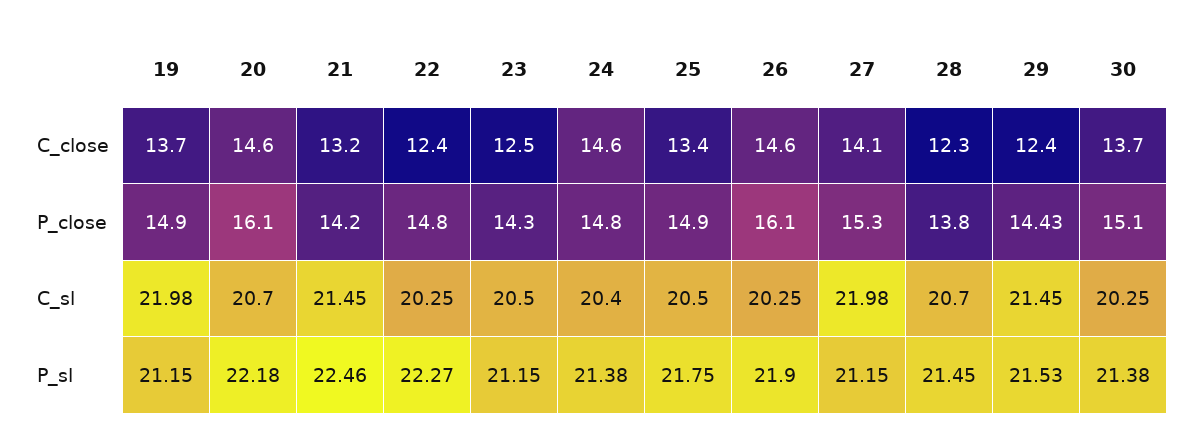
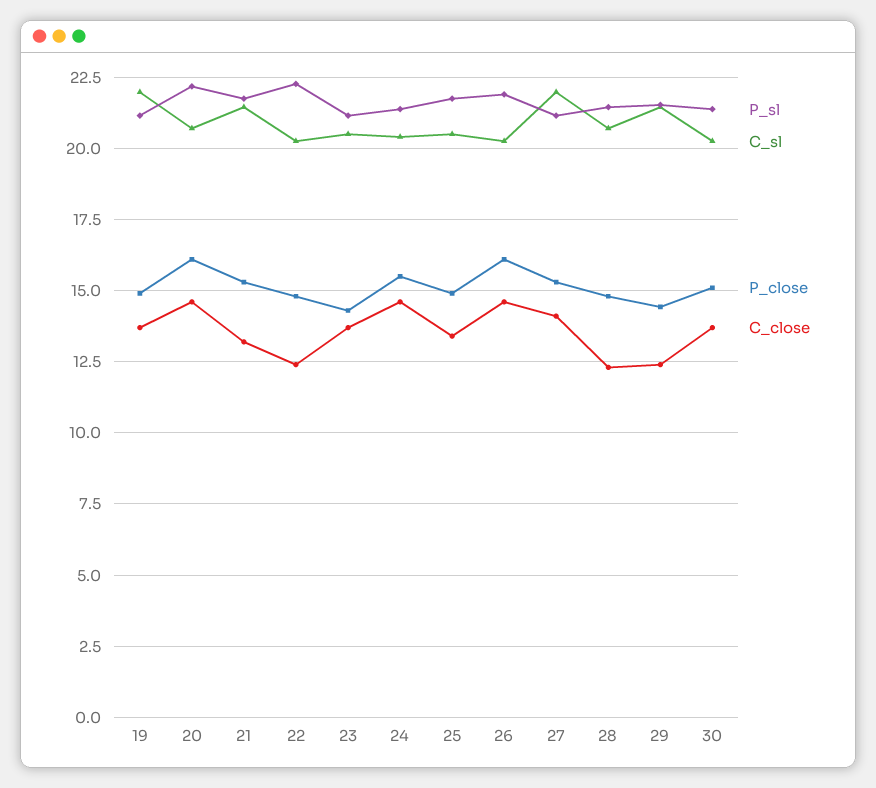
C_close, 23: 12.5 -> 13.75
P_close, 21: 14.2 -> 15.25
P_close, 24: 14.8 -> 15.5
P_close, 28: 13.8 -> 14.75
P_sl, 21: 22.46 -> 21.75

